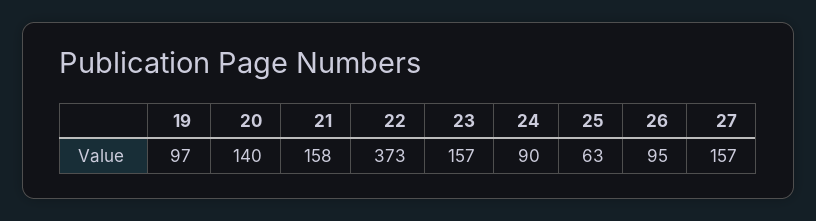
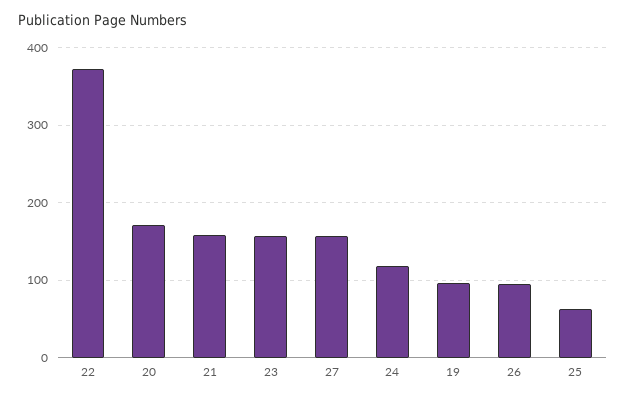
20: 140 -> 170
24: 90 -> 120

